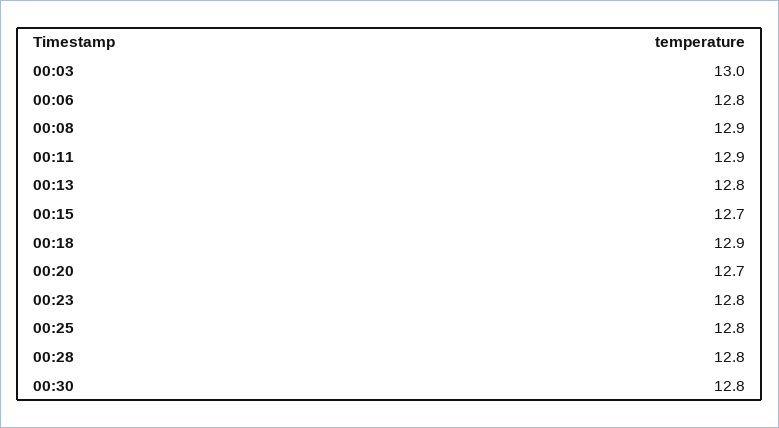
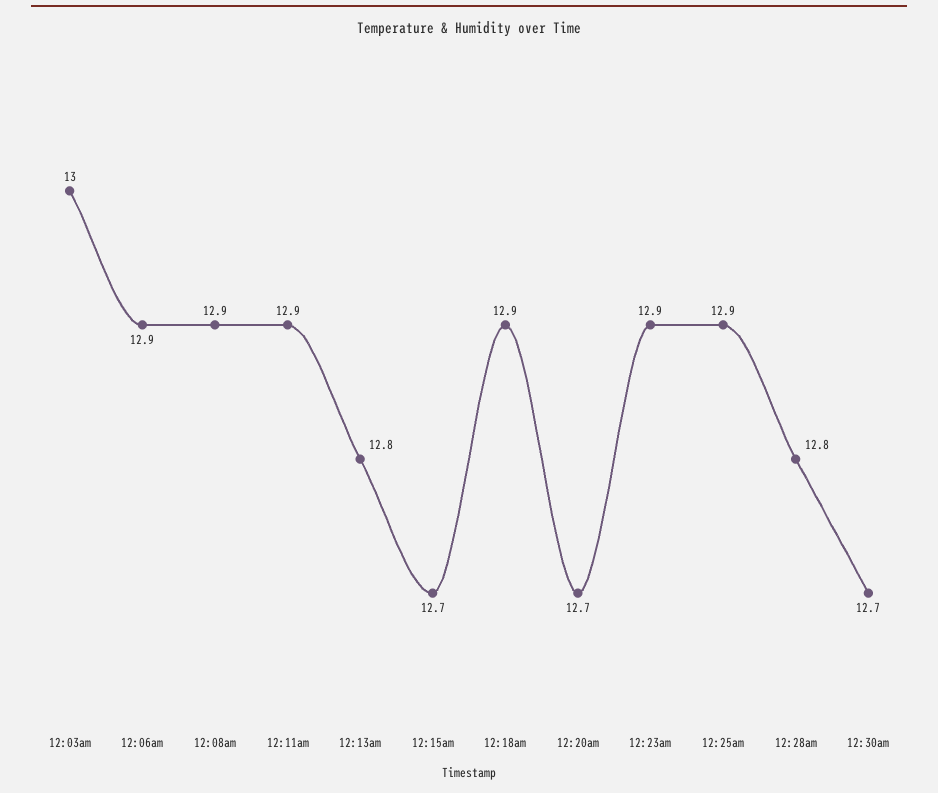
00:06: 12.8 -> 12.9
00:23: 12.8 -> 12.9
00:25: 12.8 -> 12.9
00:30: 12.8 -> 12.7

